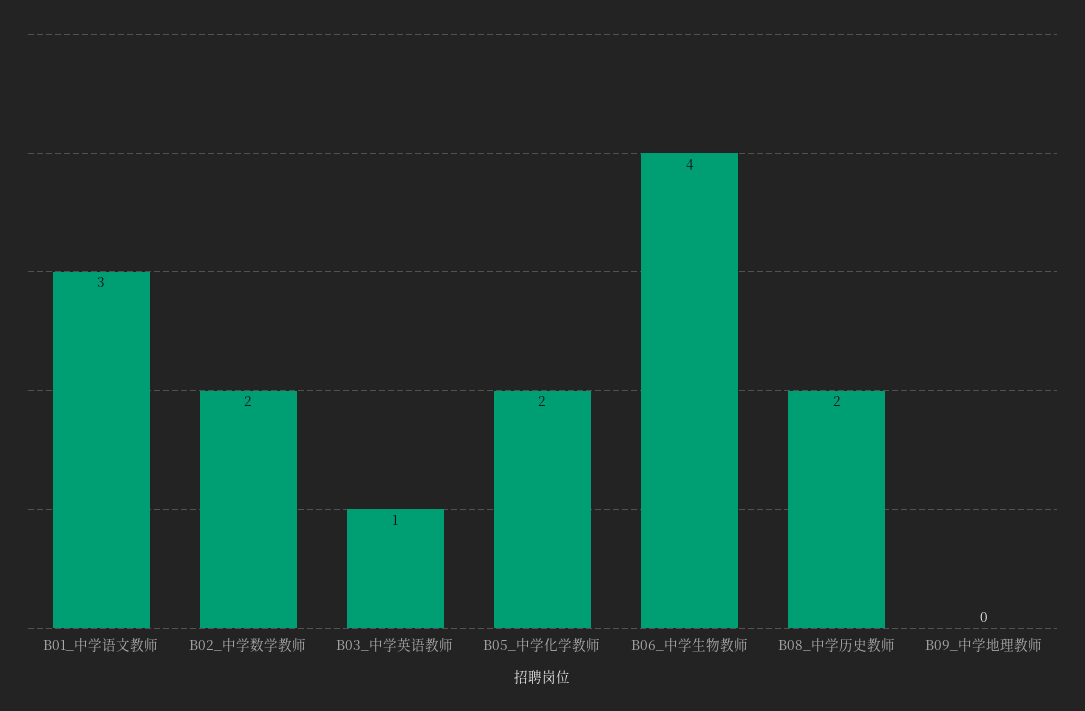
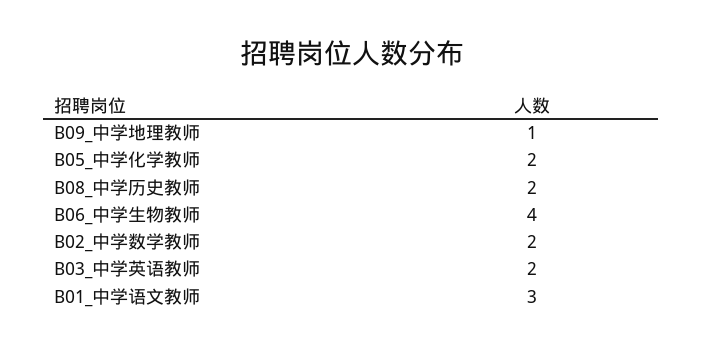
B03_中学英语教师: 1 -> 2
B09_中学地理教师: 0 -> 1

